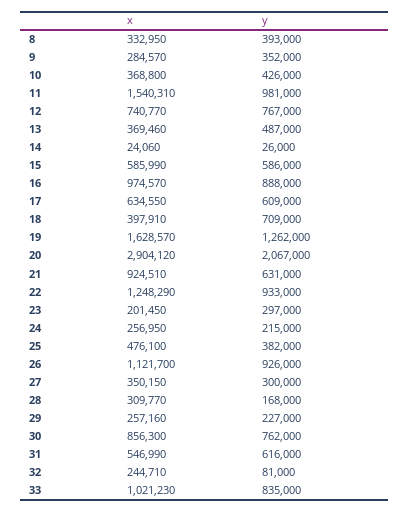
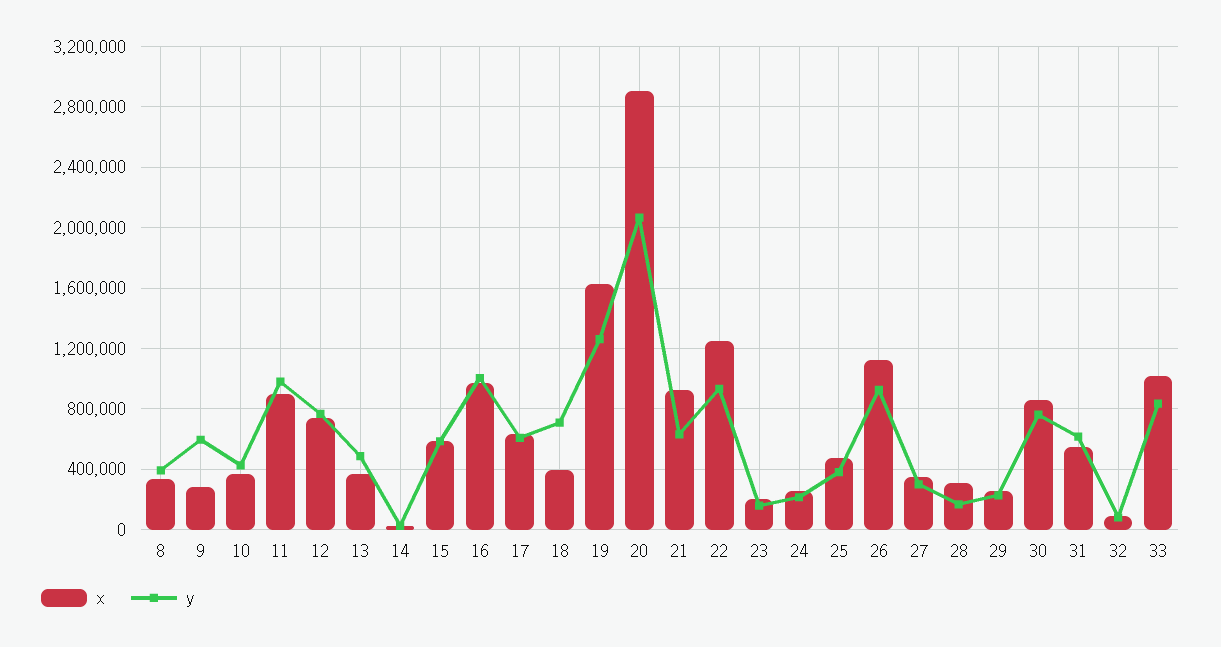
y, 9: 352000 -> 600000
x, 11: 1540310 -> 900000
y, 16: 888000 -> 1000000
y, 23: 297000 -> 150000
x, 32: 244710 -> 100000

